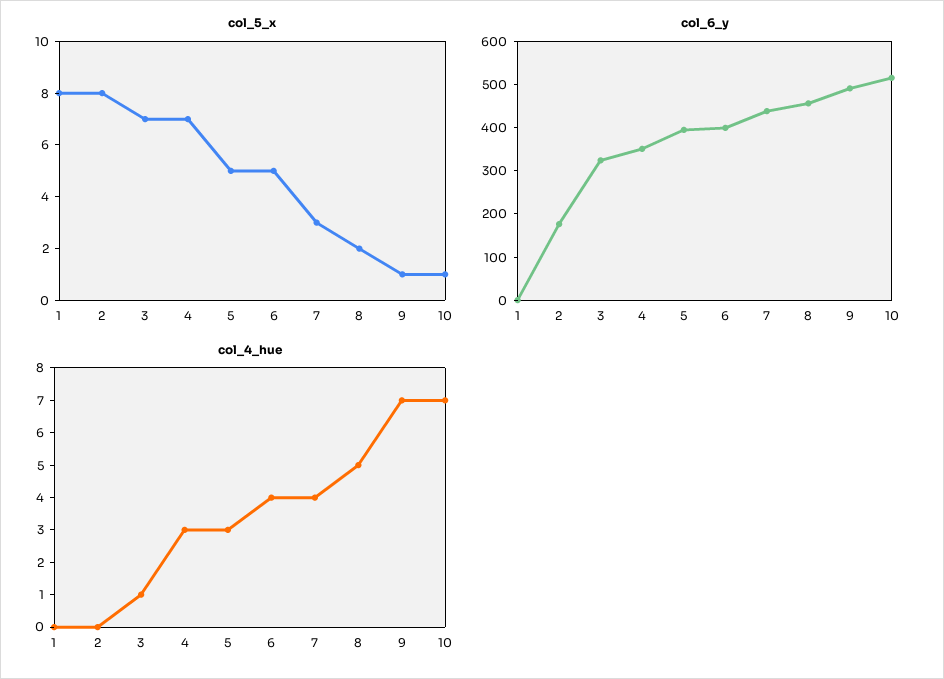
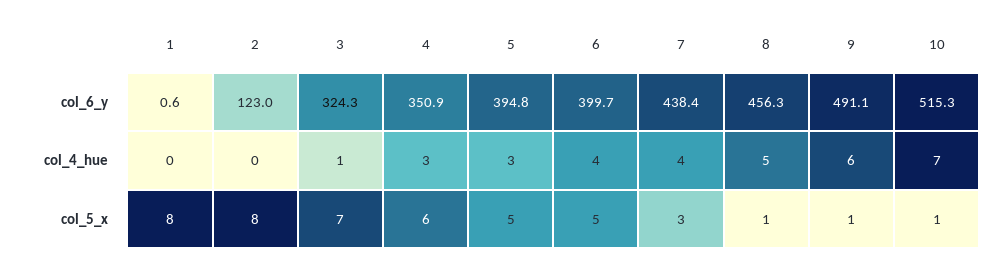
col_5_x, 4: 7 -> 6
col_5_x, 8: 2 -> 1
col_6_y, 2: 180 -> 123
col_4_hue, 9: 7 -> 6

